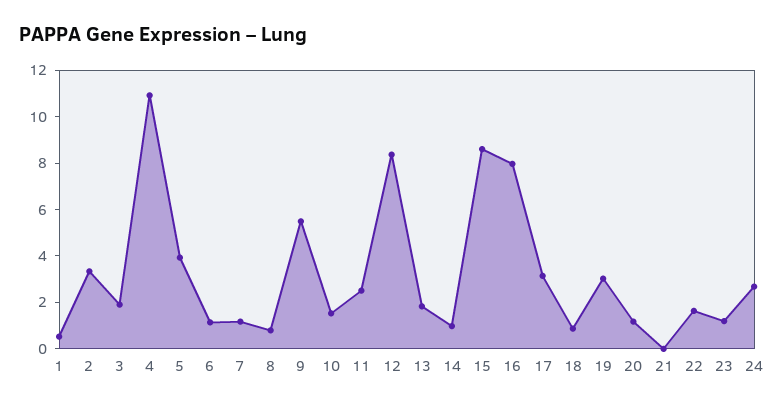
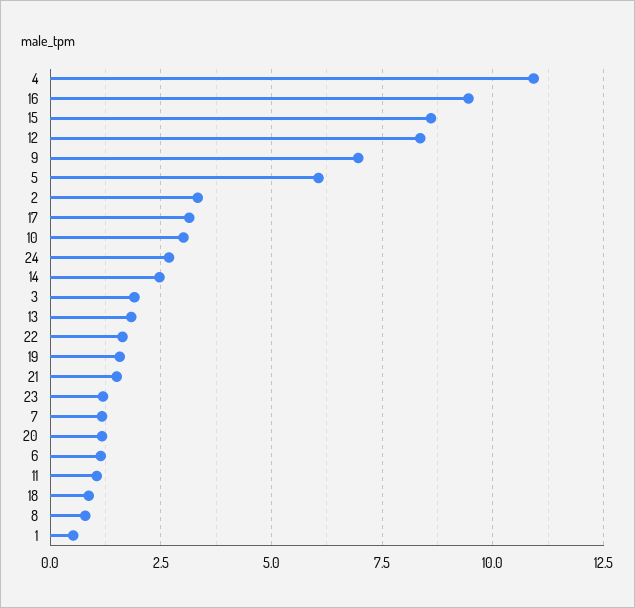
5: 4 -> 6
9: 5.5 -> 7
10: 1.5 -> 3
11: 2.5 -> 1
14: 1 -> 2.5
16: 8 -> 9.5
19: 3 -> 1.5
21: 0 -> 1.5

